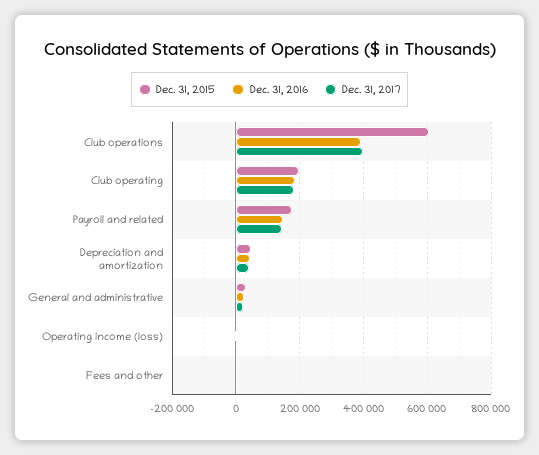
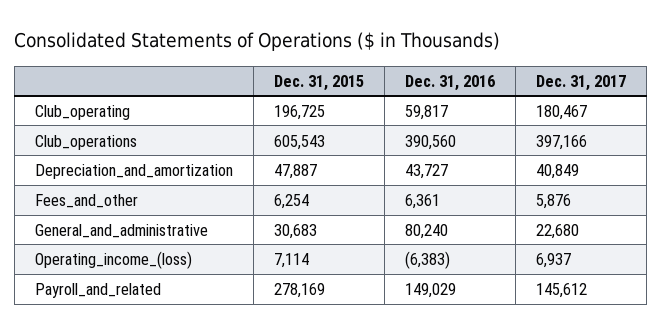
Dec. 31, 2016, Club operating: 180000 -> 59817
Dec. 31, 2015, Payroll and related: 180000 -> 278169
Dec. 31, 2016, General and administrative: 20000 -> 80240

